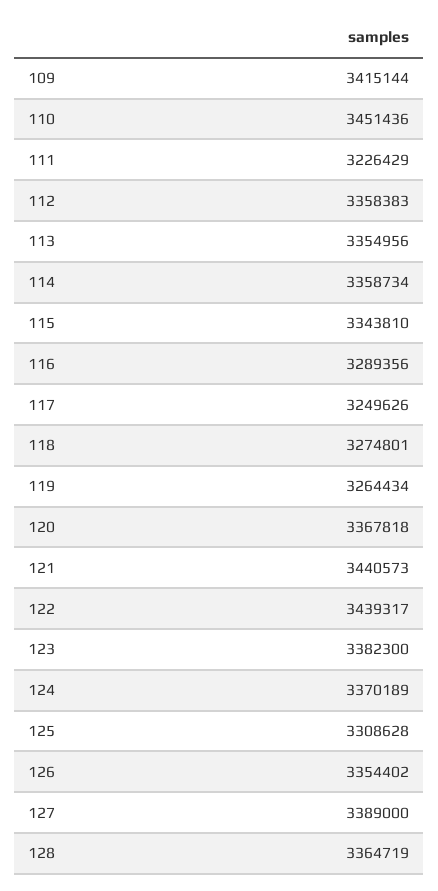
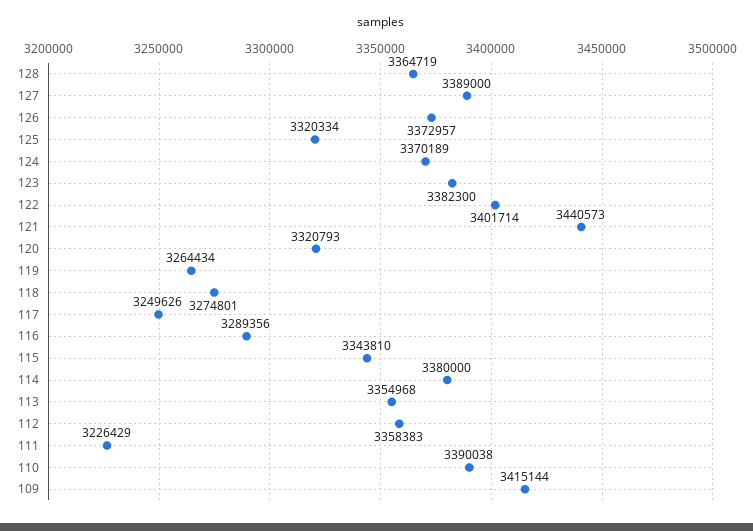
110: 3451436 -> 3390038
113: 3354956 -> 3354968
114: 3358734 -> 3380000
120: 3367818 -> 3320793
122: 3439317 -> 3401714
125: 3308628 -> 3320334
126: 3354402 -> 3372957

